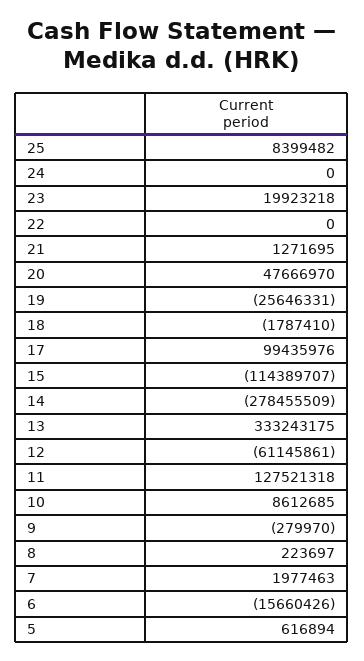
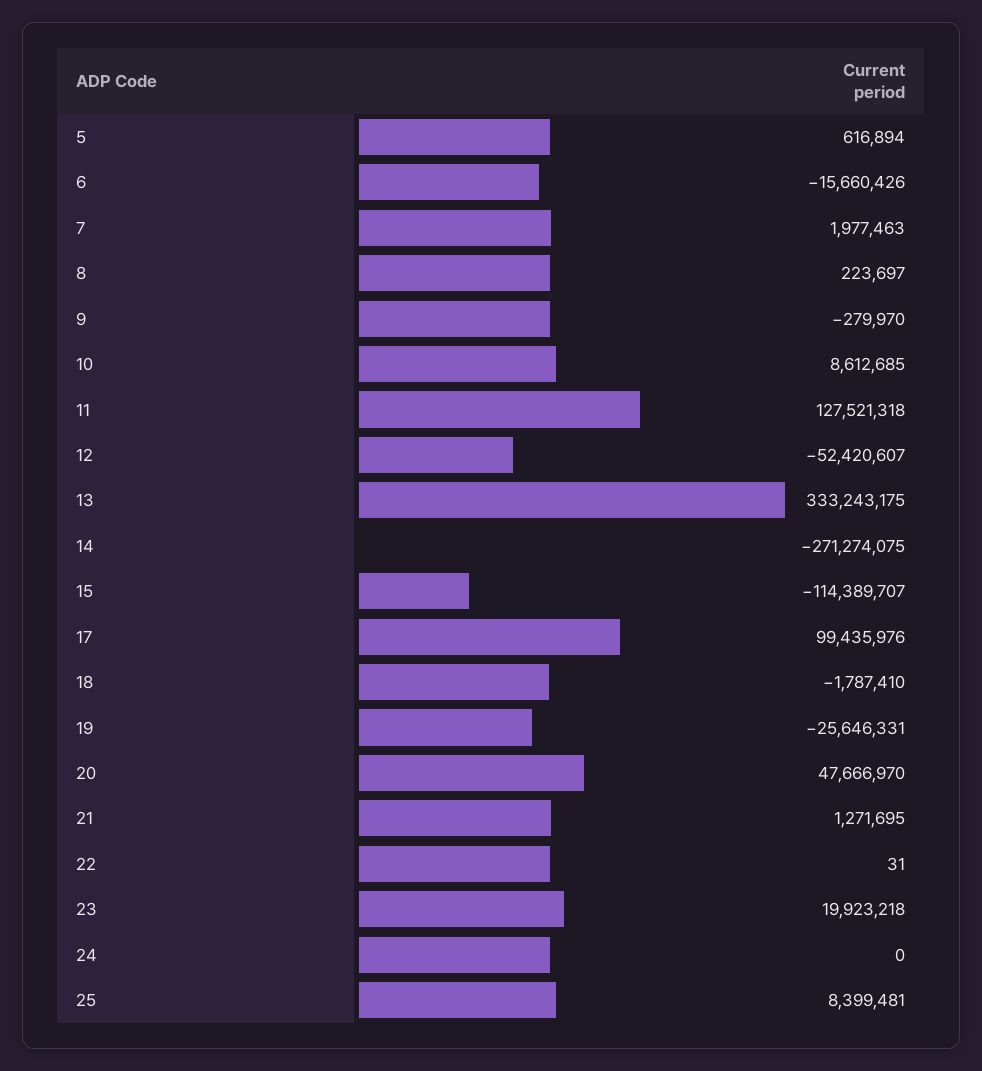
25: 8399482 -> 8399481
22: 0 -> 31
14: -278455509 -> -271274075
12: -61145861 -> -52420607

